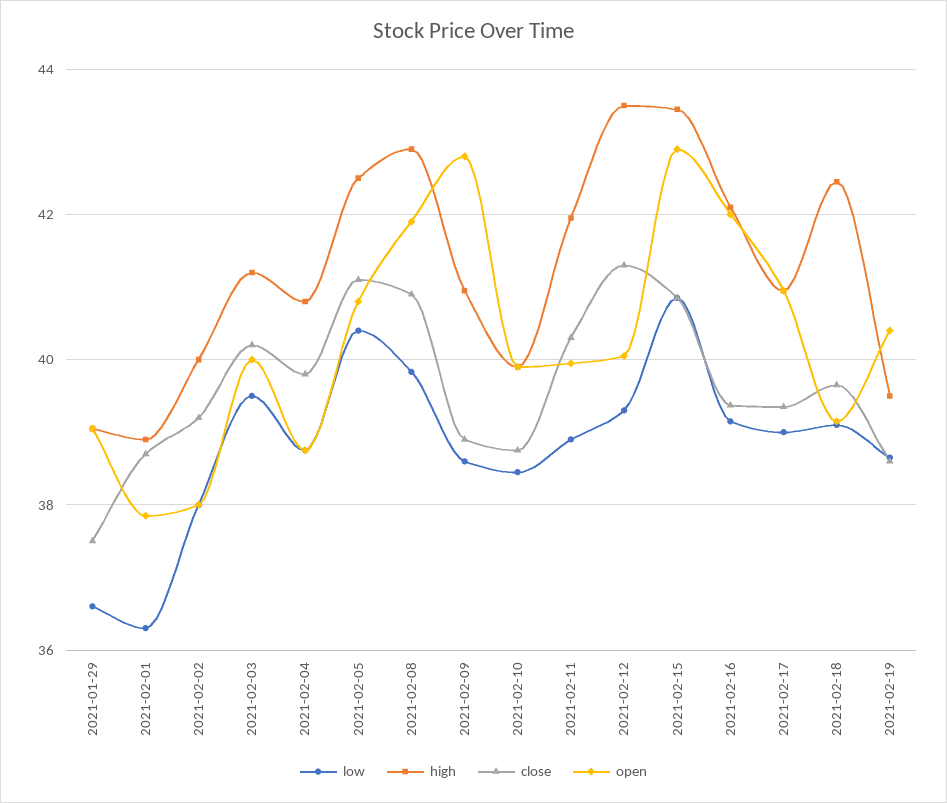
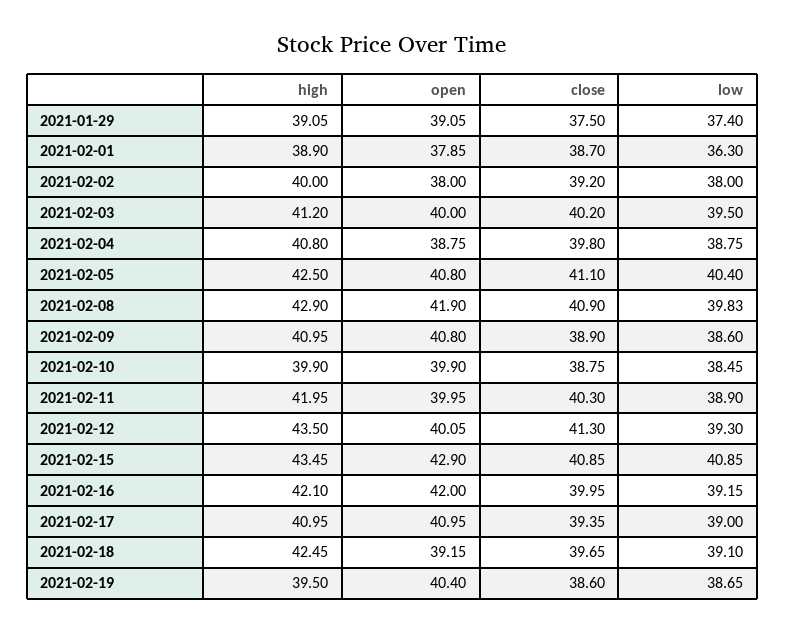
low, 2021-01-29: 36.6 -> 37.4
open, 2021-02-09: 42.8 -> 40.8
close, 2021-02-16: 39.4 -> 39.95

